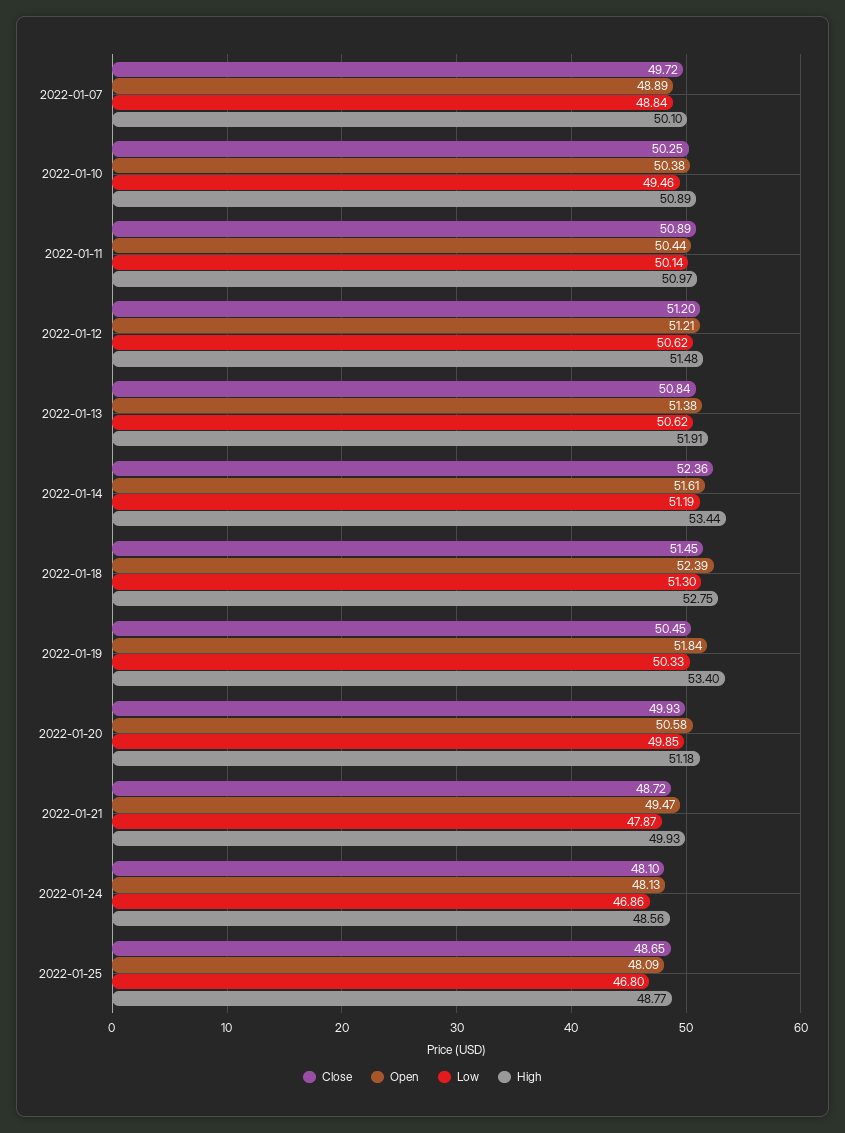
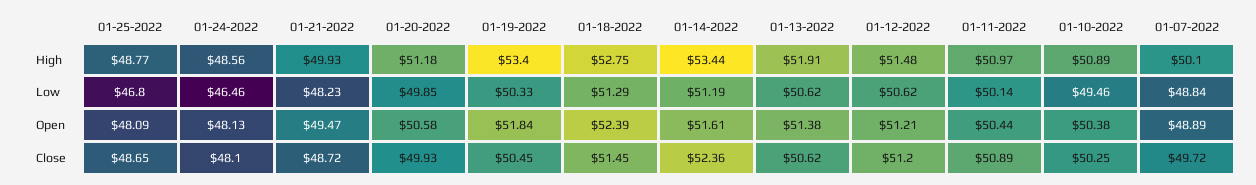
Close, 2022-01-13: 50.84 -> 50.62
Low, 2022-01-18: 51.3 -> 51.29
Low, 2022-01-21: 47.87 -> 48.23
Low, 2022-01-24: 46.86 -> 46.46

